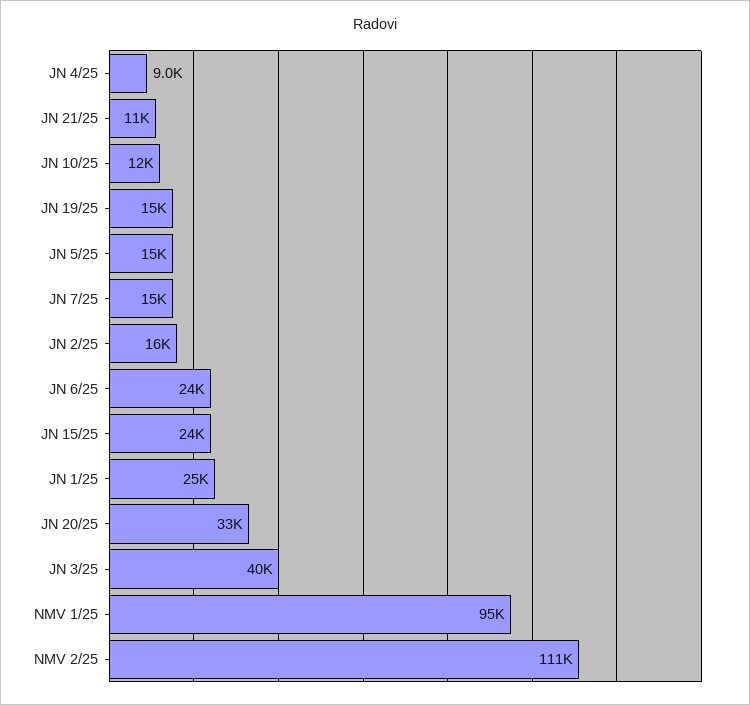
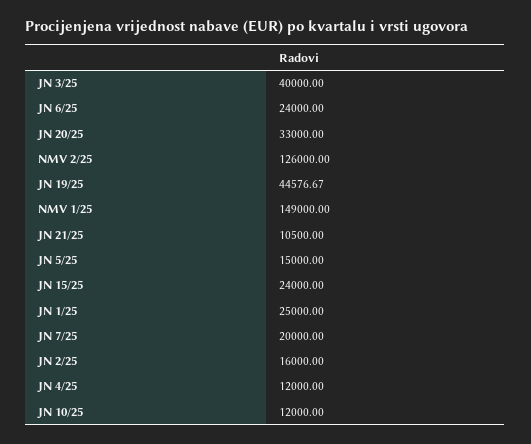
JN 4/25: 9000 -> 12000
JN 19/25: 15000 -> 44576.67
JN 7/25: 15000 -> 20000
NMV 1/25: 95000 -> 149000
NMV 2/25: 111000 -> 126000

